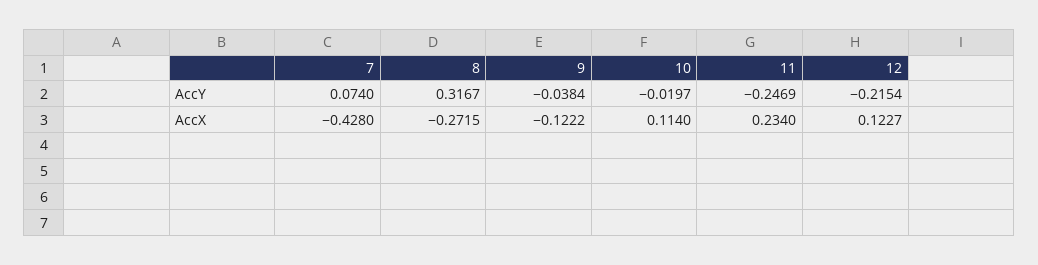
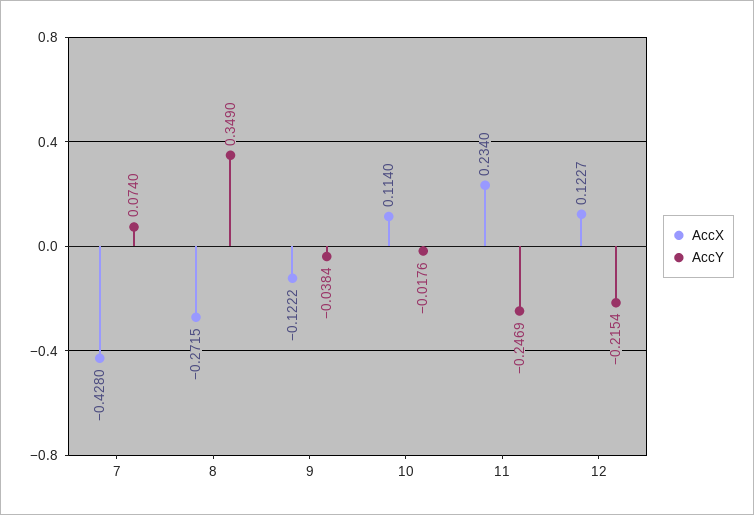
AccY, 8: 0.3167 -> 0.349
AccY, 10: -0.0197 -> -0.0176

